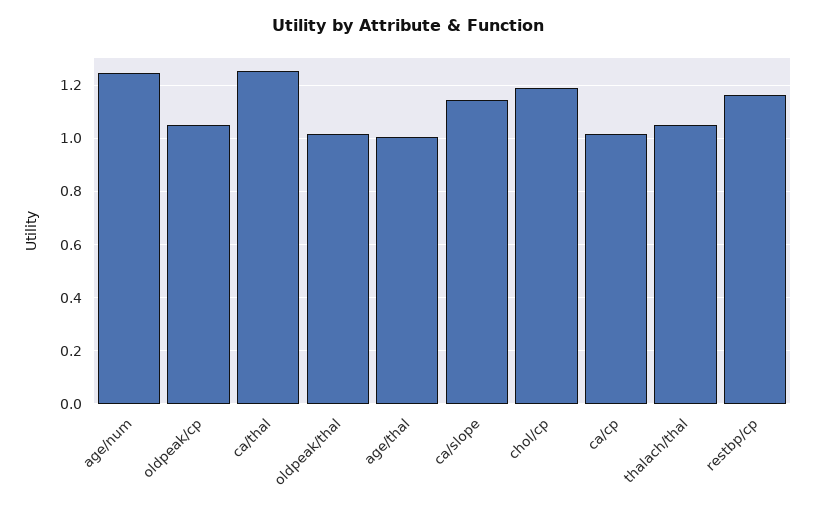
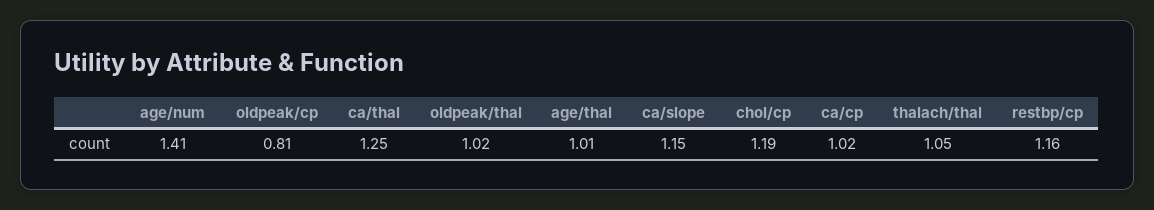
age/num: 1.25 -> 1.41
oldpeak/cp: 1.05 -> 0.81

